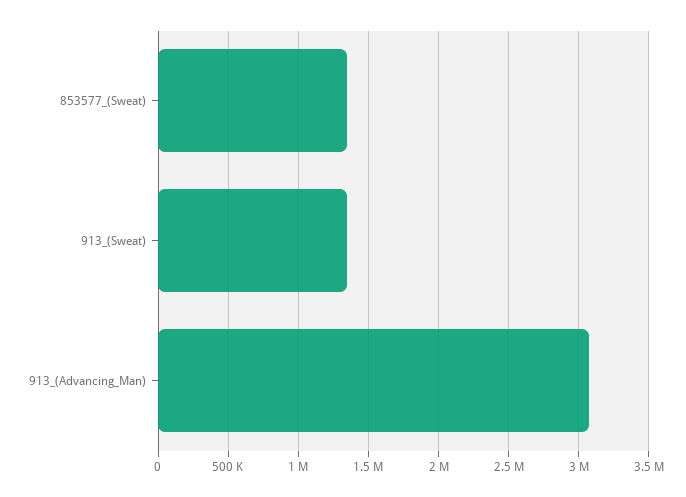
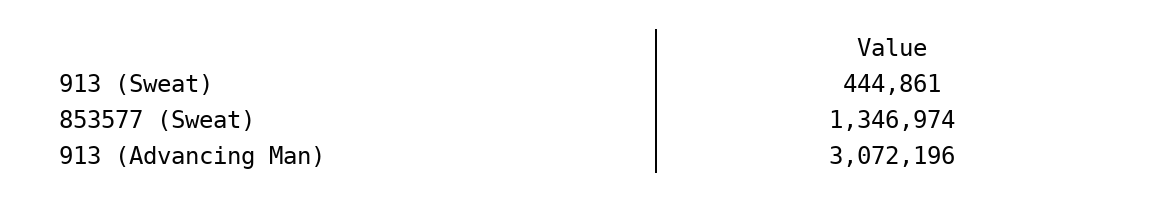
913_(Sweat): 1350000 -> 444861

